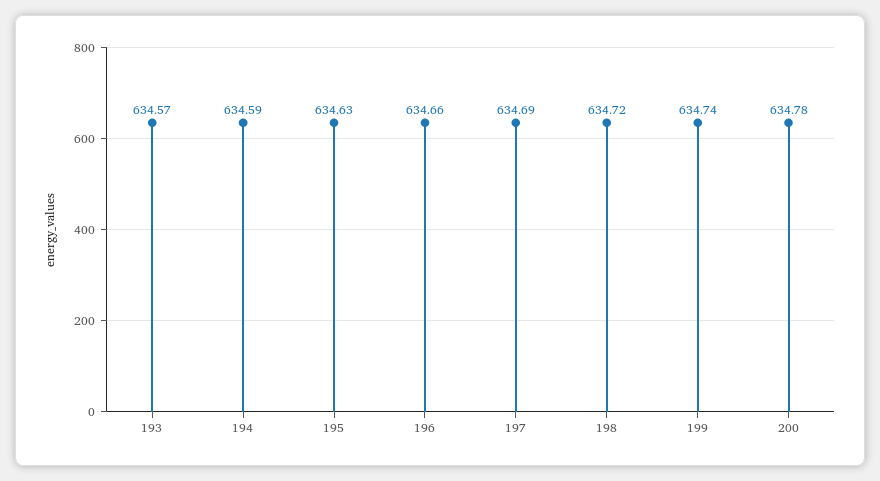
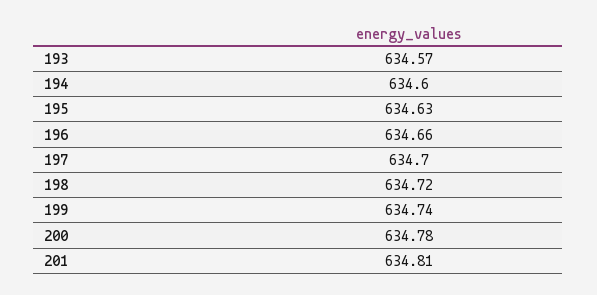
194: 634.59 -> 634.6
197: 634.69 -> 634.7
201: none -> 634.81

